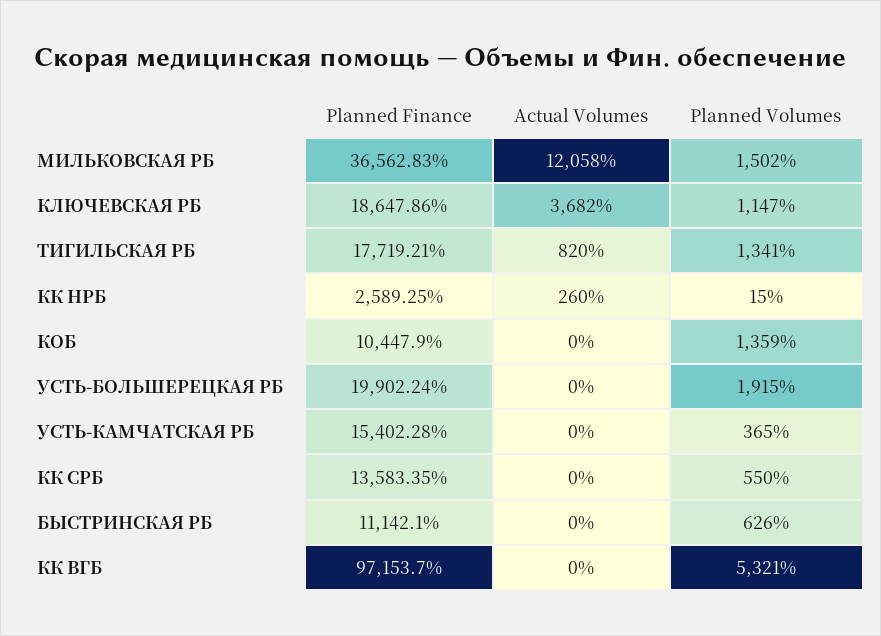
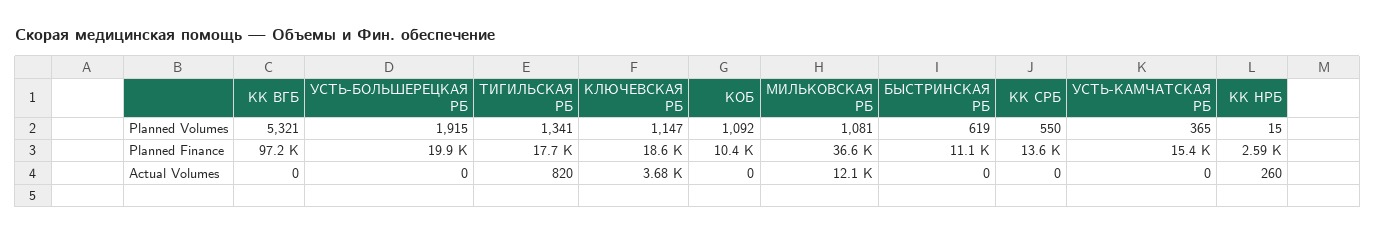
Planned Volumes, МИЛЬКОВСКАЯ РБ: 1502 -> 1081
Planned Volumes, КОБ: 1359 -> 1092
Planned Volumes, БЫСТРИНСКАЯ РБ: 626 -> 619

